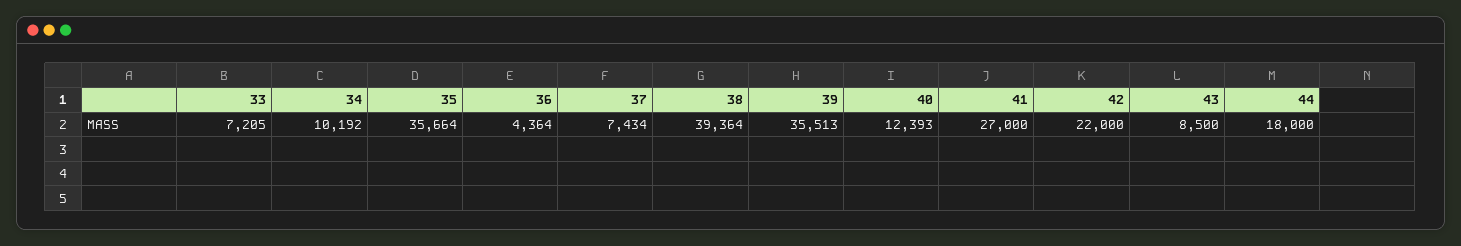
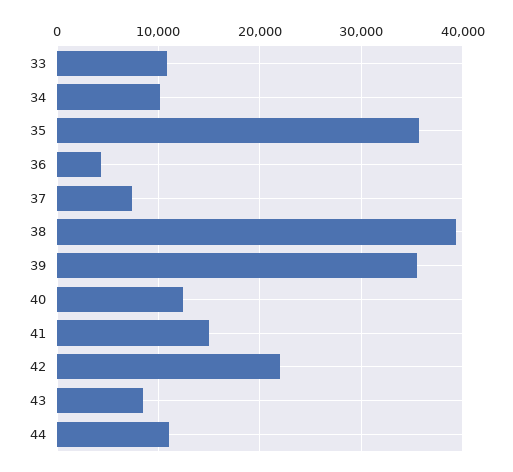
33: 7205 -> 11000
41: 27000 -> 15000
44: 18000 -> 11000

